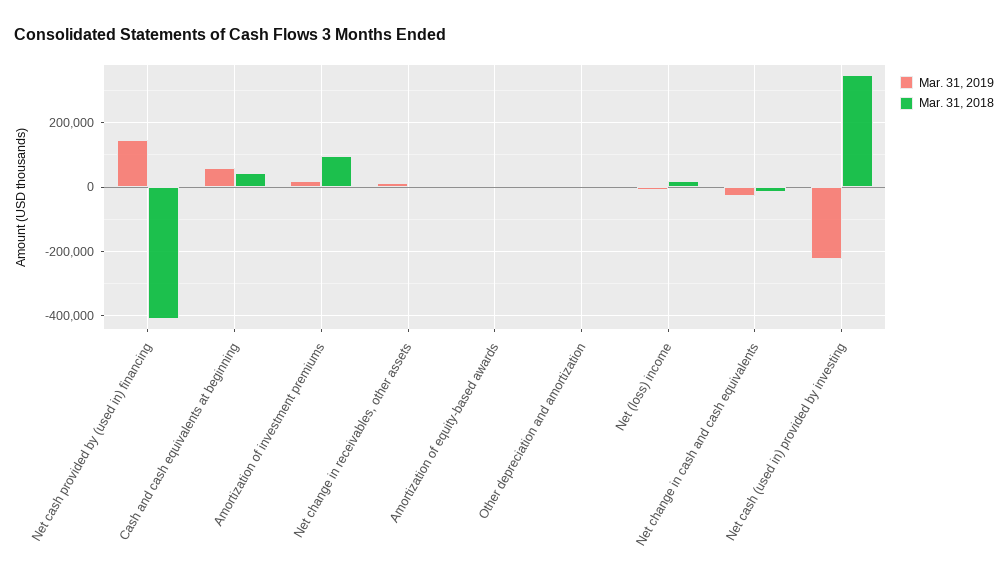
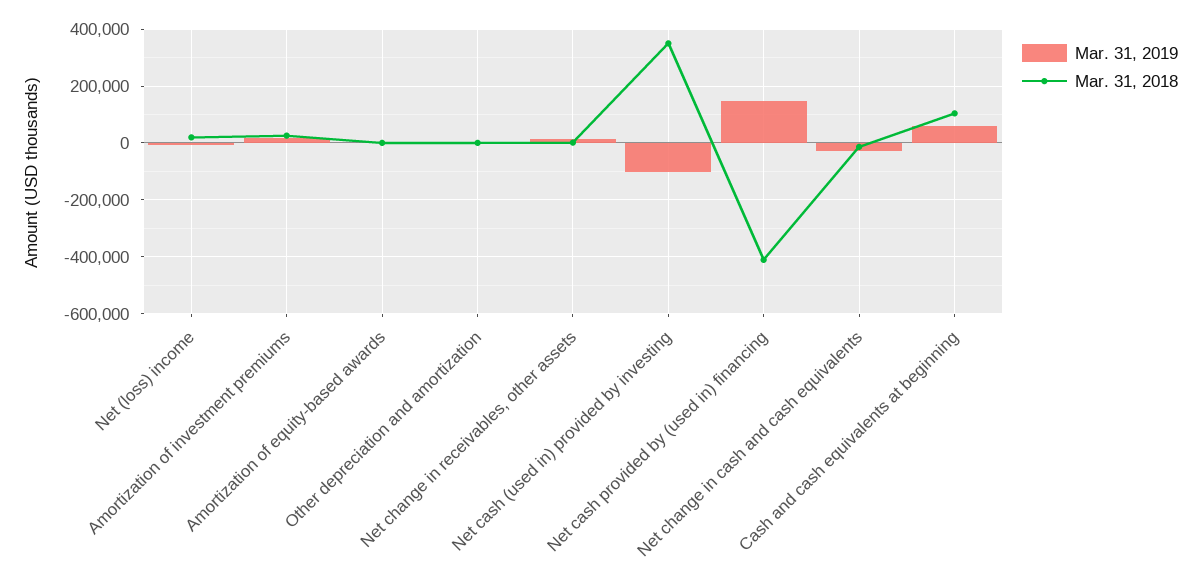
Mar. 31, 2018, Cash and cash equivalents at beginning: 40000 -> 100000
Mar. 31, 2018, Amortization of investment premiums: 100000 -> 25000
Mar. 31, 2019, Net cash (used in) provided by investing: -220000 -> -100000

